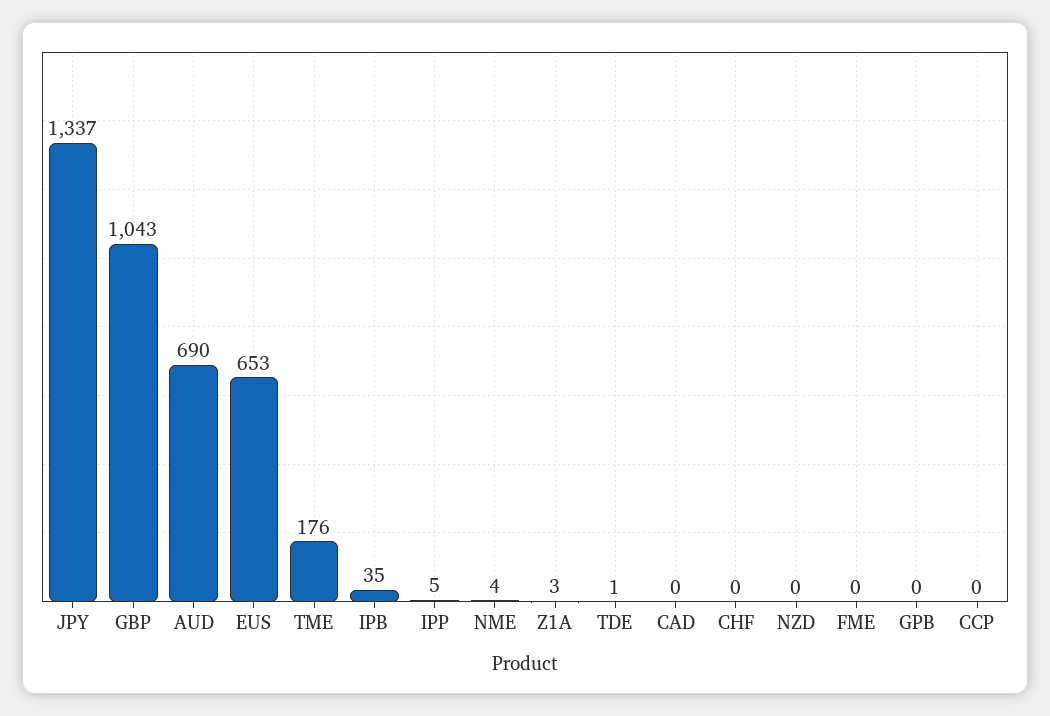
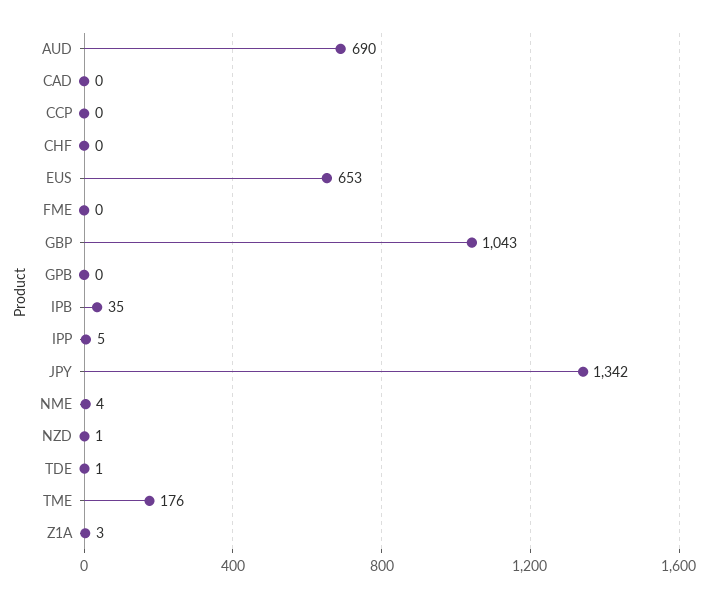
JPY: 1337 -> 1342
NZD: 0 -> 1

